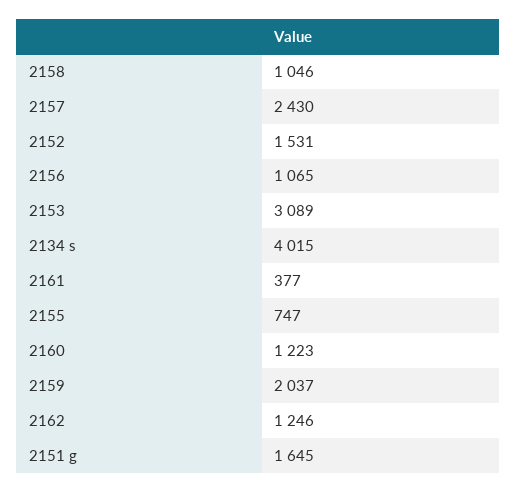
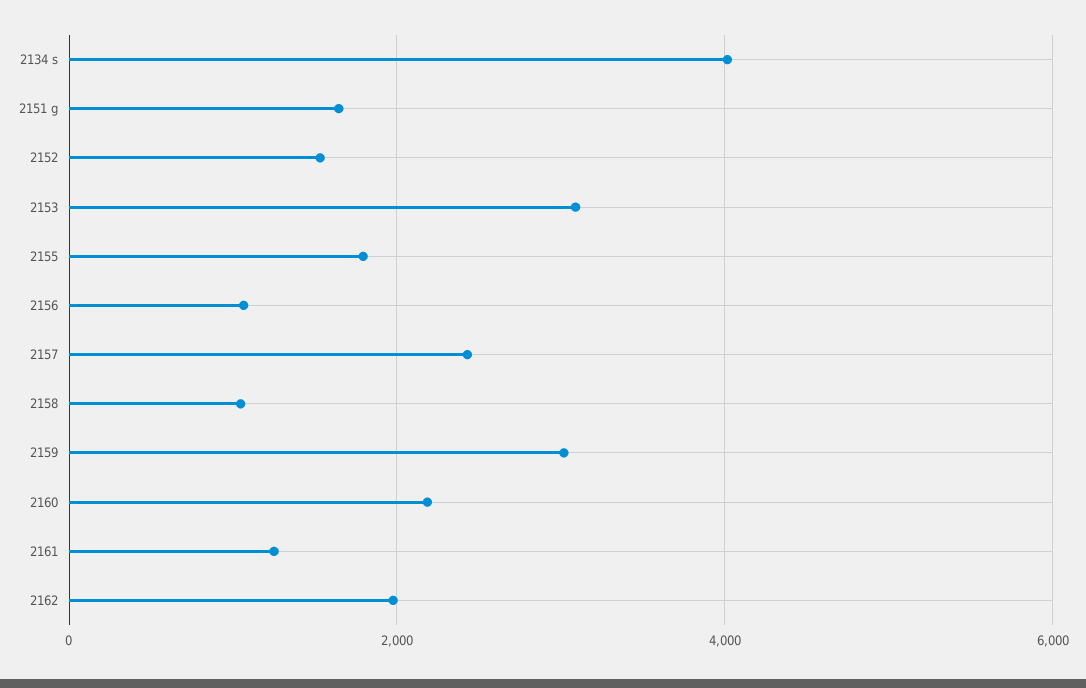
2161: 377 -> 1200
2155: 747 -> 1800
2160: 1223 -> 2200
2159: 2037 -> 3000
2162: 1246 -> 2000

